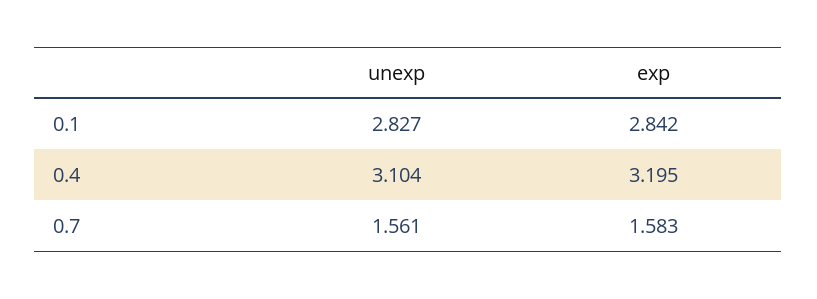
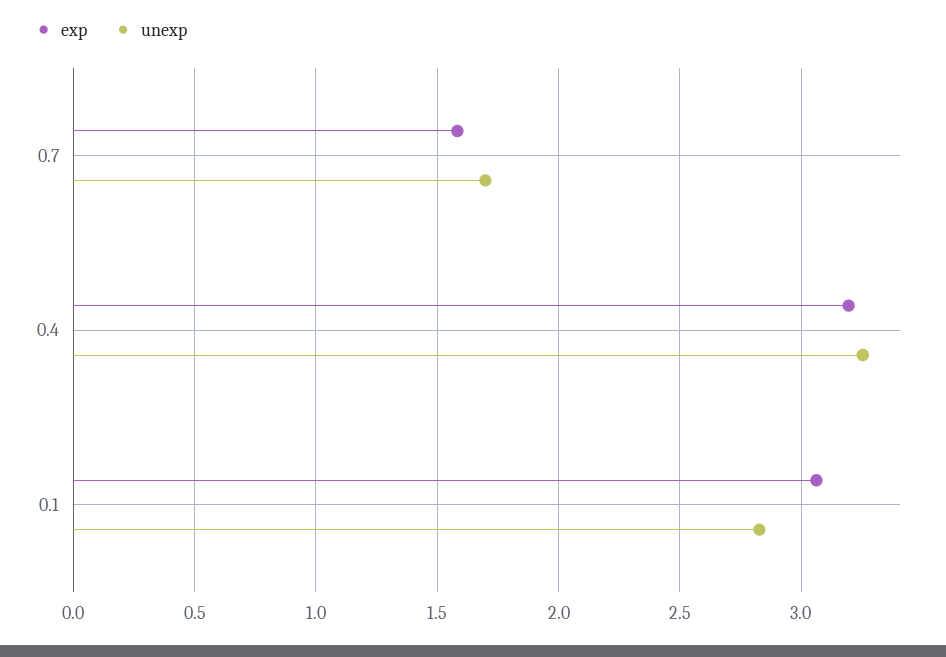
exp, 0.1: 2.842 -> 3.05
unexp, 0.4: 3.104 -> 3.25
unexp, 0.7: 1.561 -> 1.7

